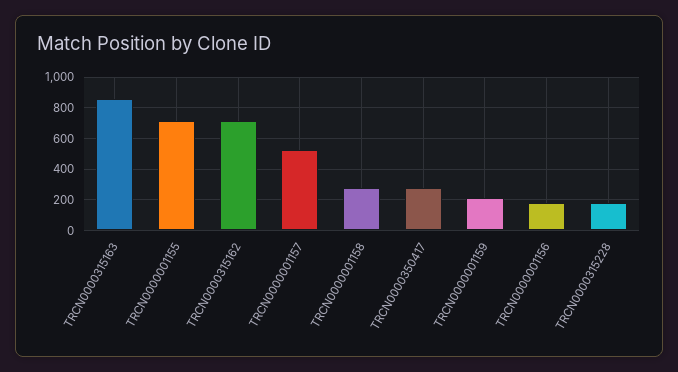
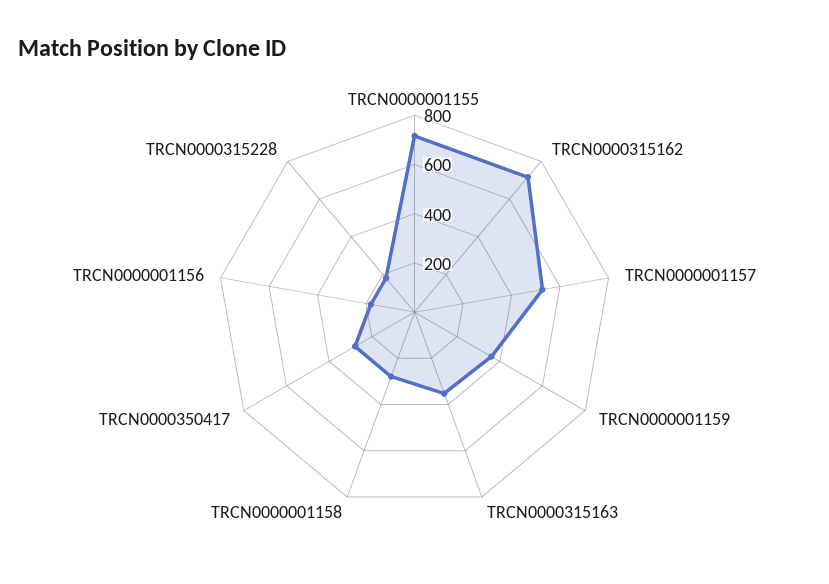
TRCN0000315163: 850 -> 350
TRCN0000001159: 200 -> 350

